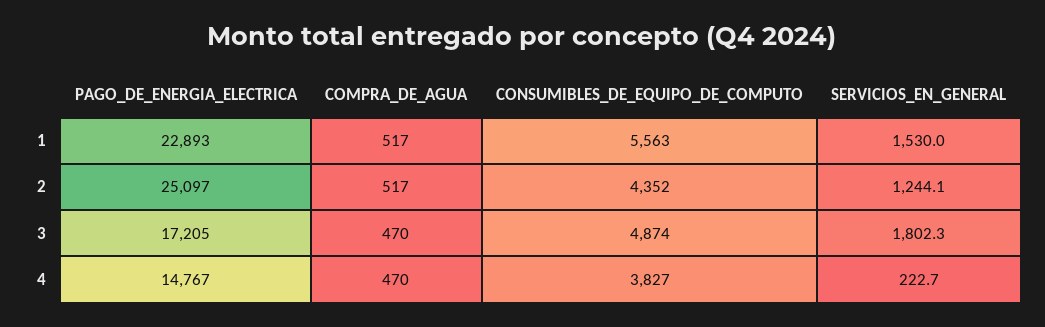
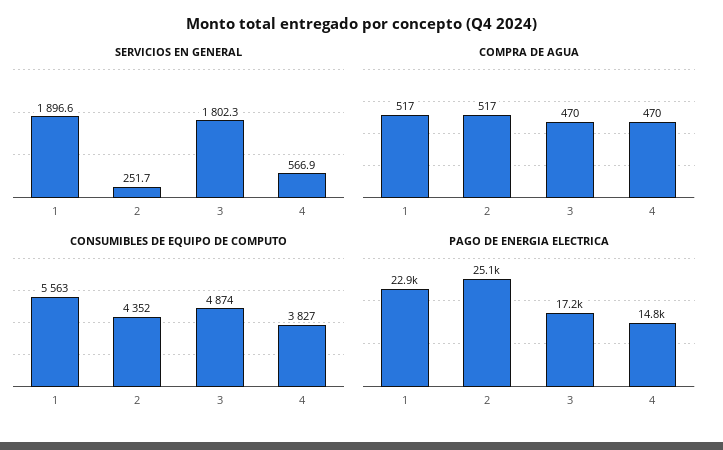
SERVICIOS_EN_GENERAL, 1: 1530 -> 1896.6
SERVICIOS_EN_GENERAL, 2: 1244.1 -> 251.7
SERVICIOS_EN_GENERAL, 4: 222.7 -> 566.9

